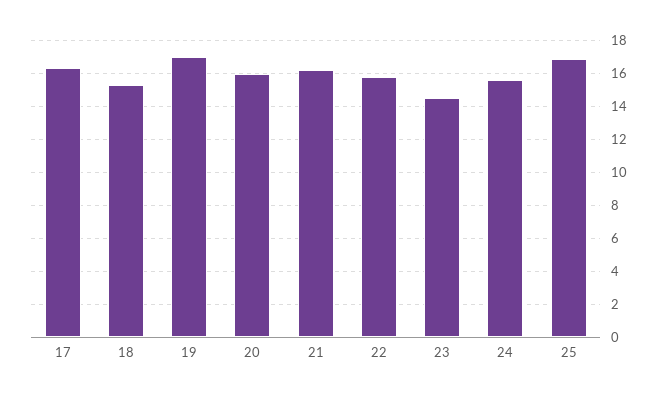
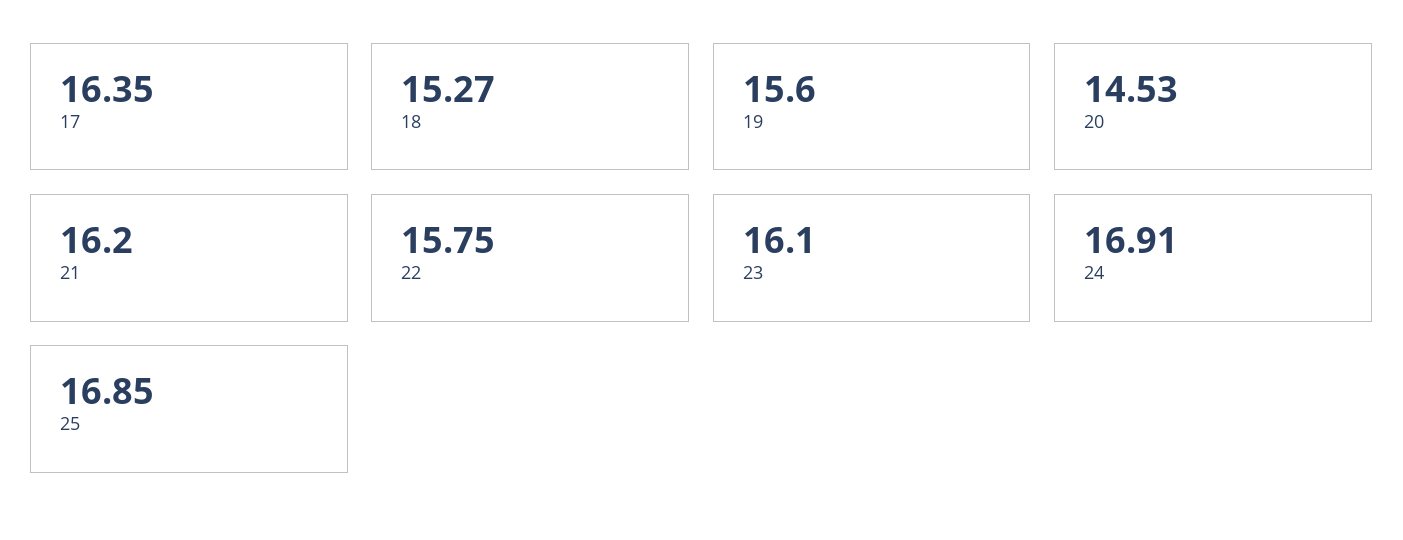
19: 17 -> 15.6
20: 16 -> 14.53
23: 14.5 -> 16.1
24: 15.5 -> 16.91

